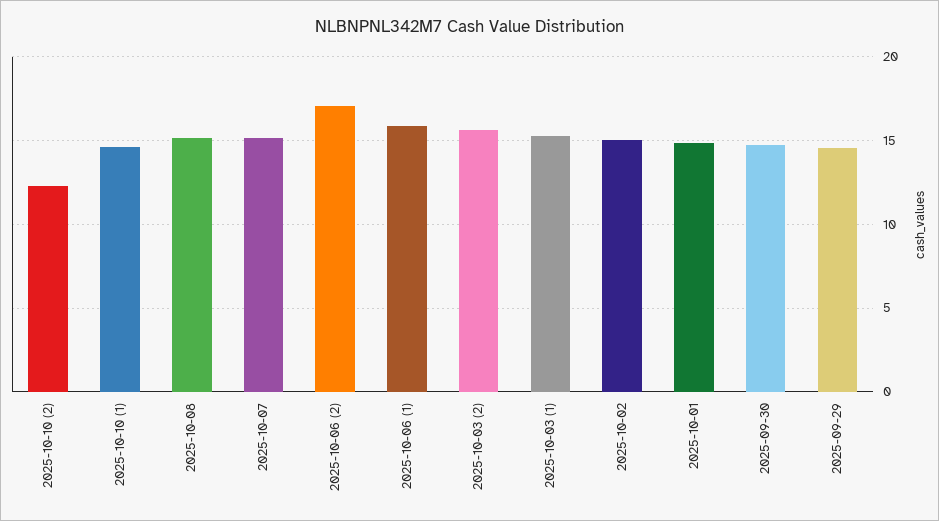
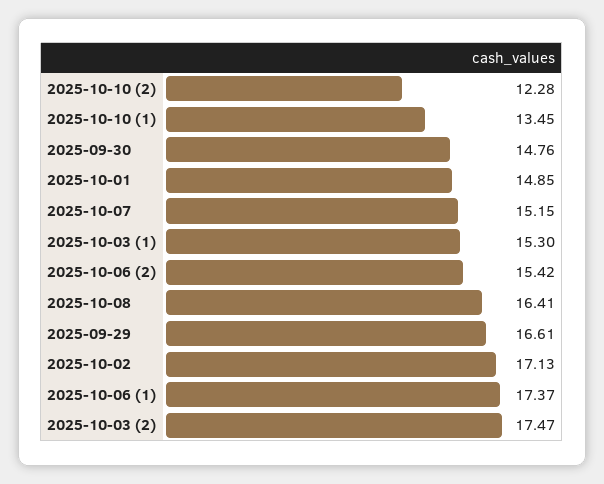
2025-10-10 (1): 14.5 -> 13.45
2025-10-08: 15 -> 16.41
2025-10-06 (2): 17 -> 15.42
2025-10-06 (1): 16 -> 17.37
2025-10-03 (2): 15.5 -> 17.47
2025-10-02: 15 -> 17.13
2025-09-29: 14.5 -> 16.61

